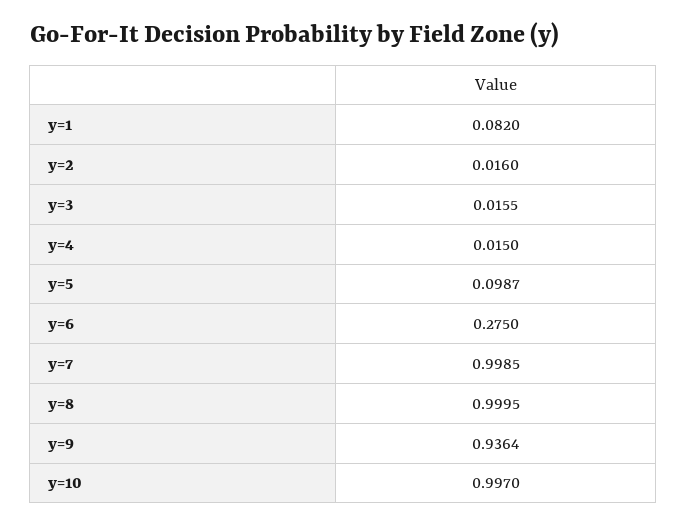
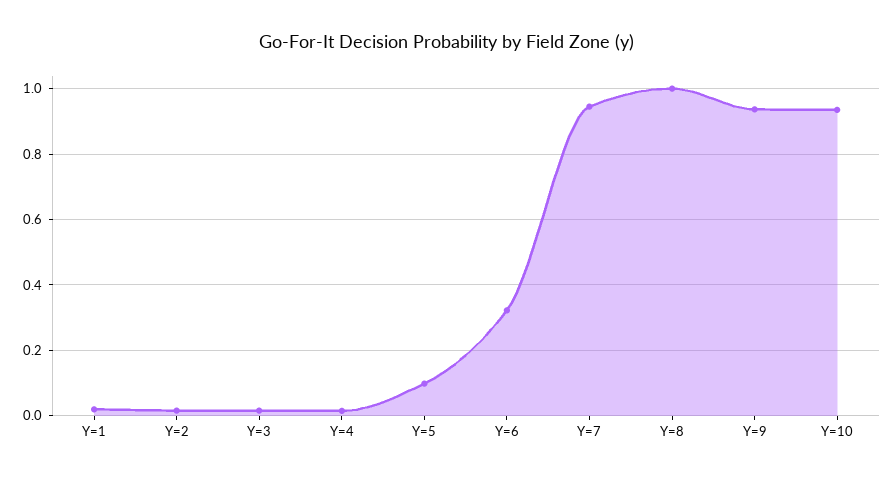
y=1: 0.082 -> 0.02
y=6: 0.275 -> 0.32
y=7: 0.9985 -> 0.94
y=10: 0.997 -> 0.94

